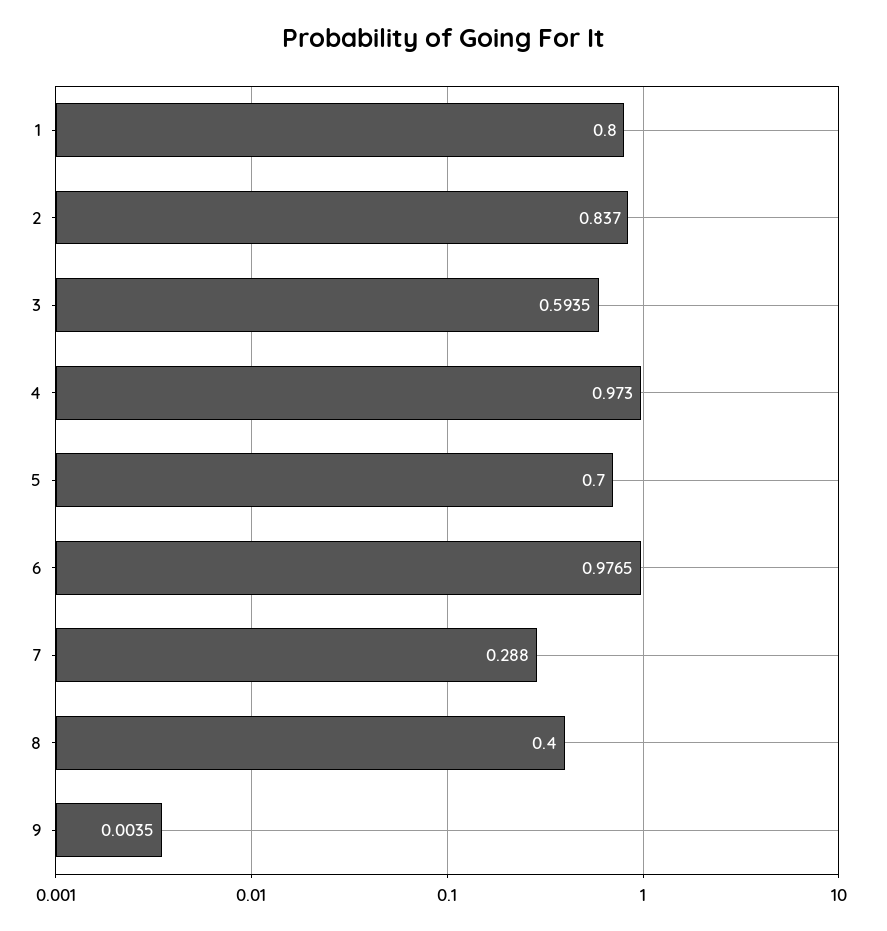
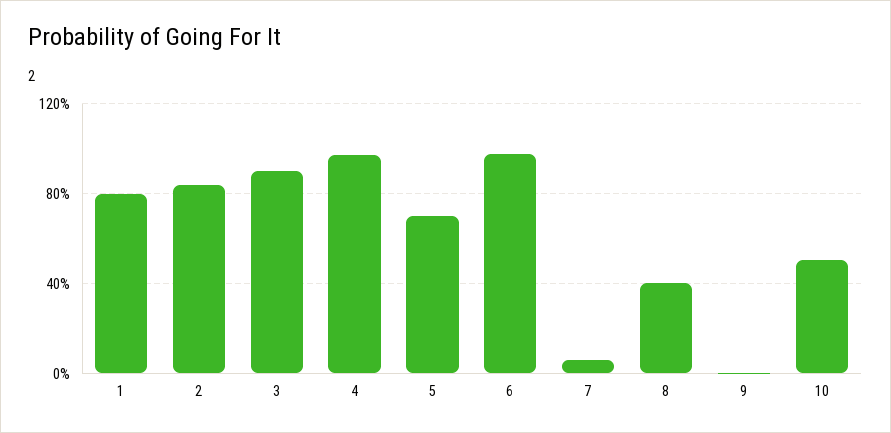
3: 0.5935 -> 0.9
7: 0.288 -> 0.05
10: none -> 0.5

